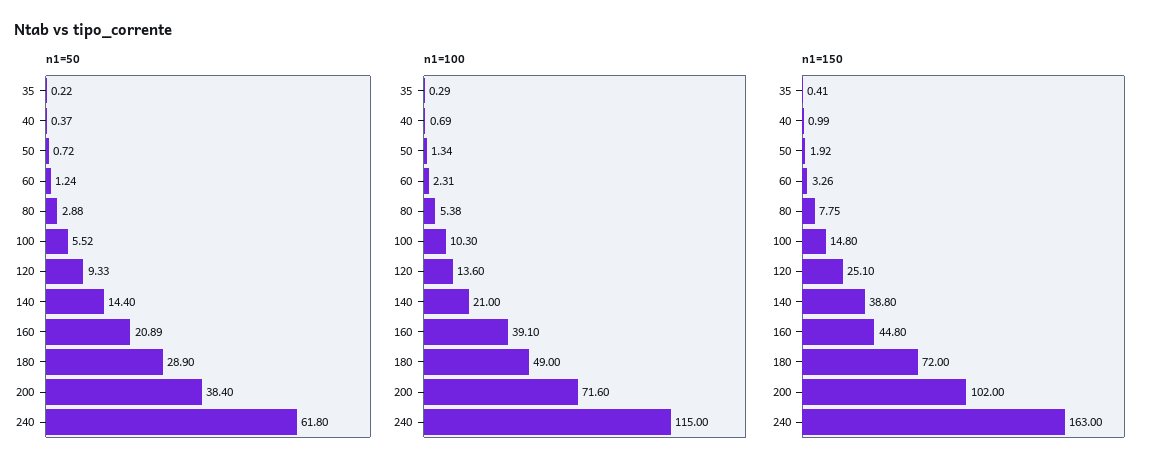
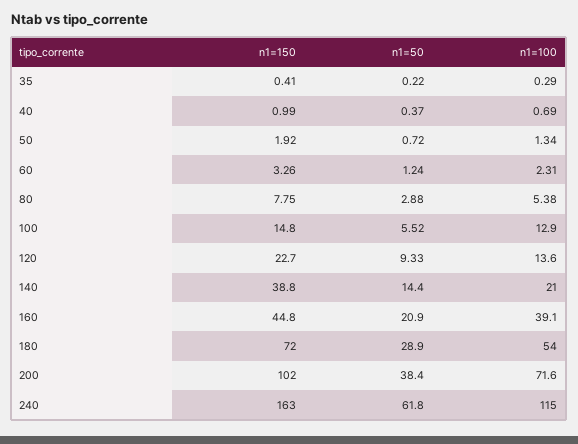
n1=50, 160: 20.89 -> 20.9
n1=100, 100: 10.3 -> 12.9
n1=100, 180: 49 -> 54
n1=150, 120: 25.1 -> 22.7

